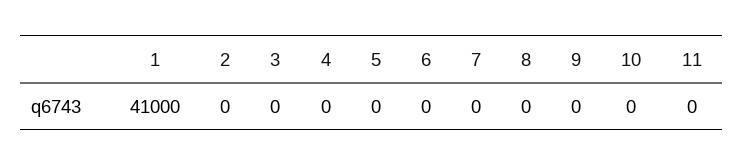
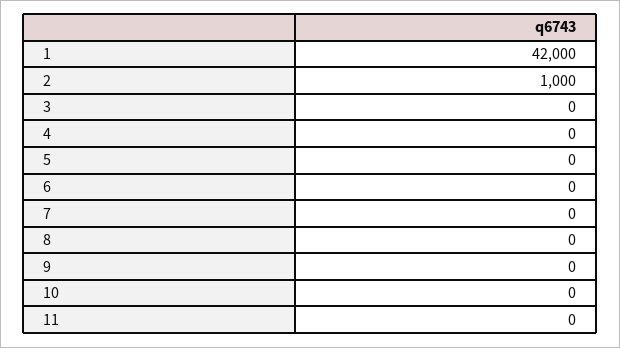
1: 41000 -> 42000
2: 0 -> 1000

